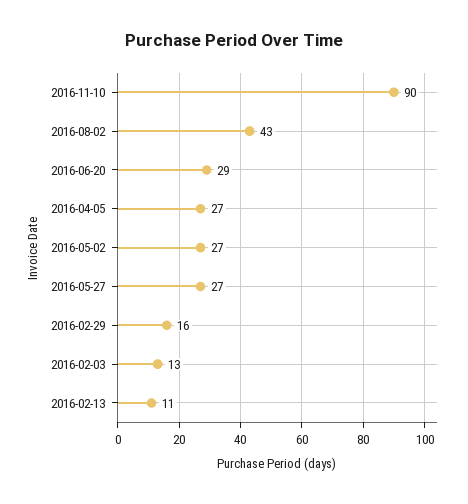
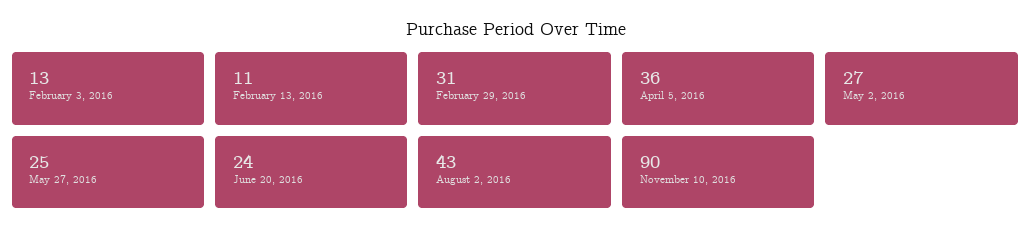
2016-06-20: 29 -> 24
2016-04-05: 27 -> 36
2016-05-27: 27 -> 25
2016-02-29: 16 -> 31

